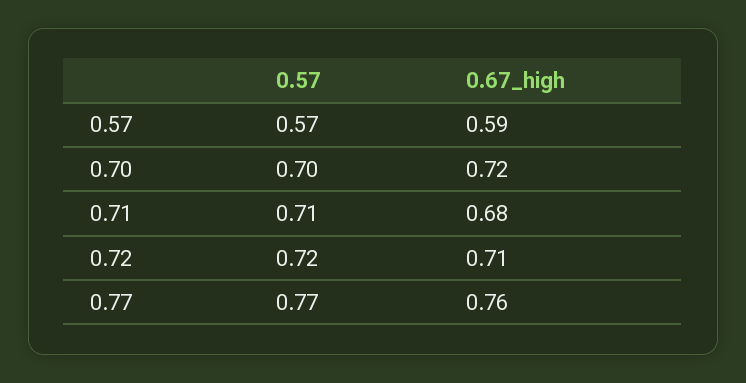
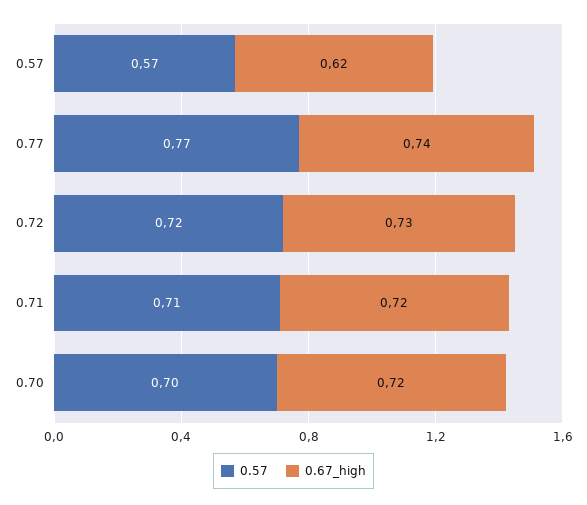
0.67_high, 0.57: 0.59 -> 0.62
0.67_high, 0.71: 0.68 -> 0.72
0.67_high, 0.72: 0.71 -> 0.73
0.67_high, 0.77: 0.76 -> 0.74

